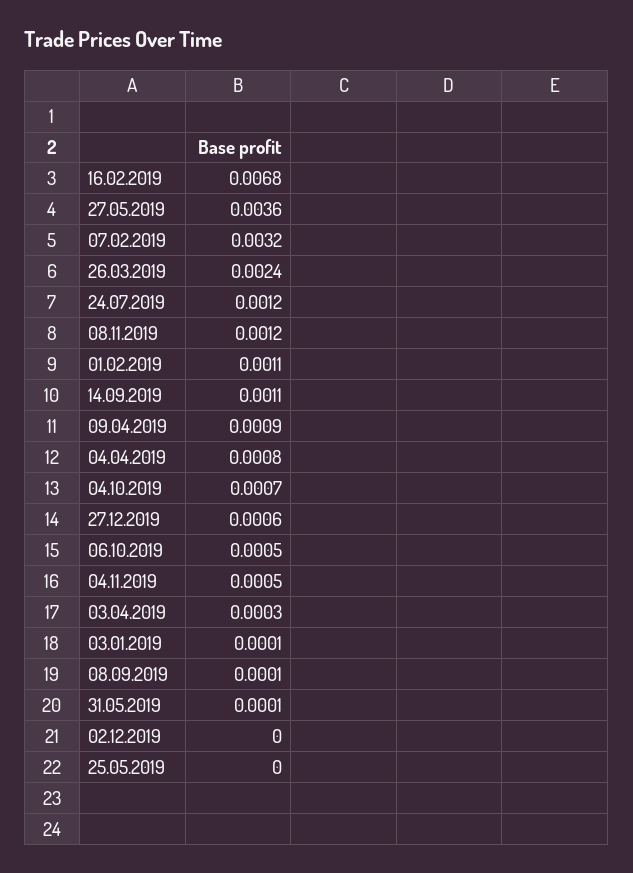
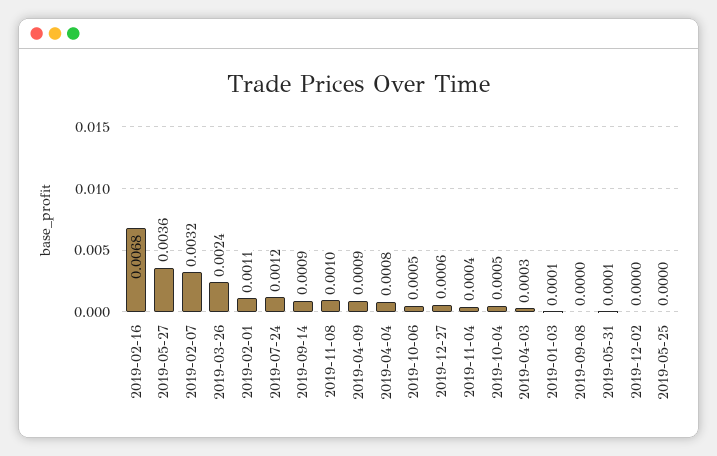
08.11.2019: 0.0012 -> 0.001
14.09.2019: 0.0011 -> 0.0009
04.10.2019: 0.0007 -> 0.0005
04.11.2019: 0.0005 -> 0.0004
08.09.2019: 0.0001 -> 0

